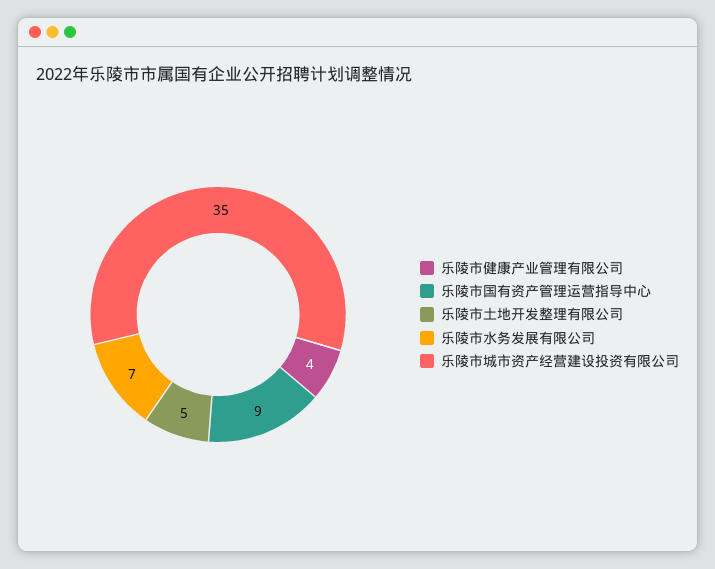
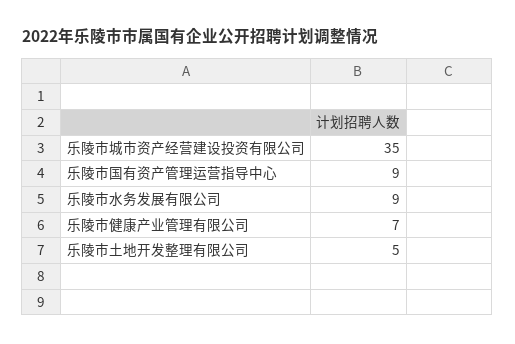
乐陵市健康产业管理有限公司: 4 -> 7
乐陵市水务发展有限公司: 7 -> 9

